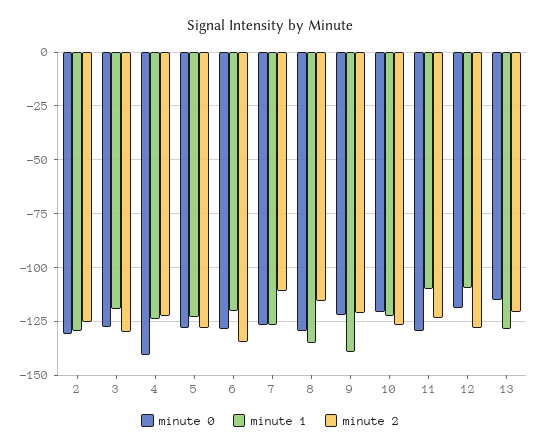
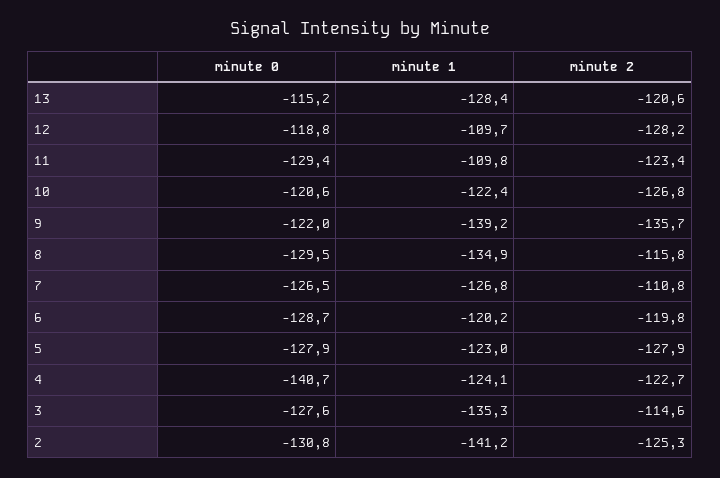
minute 1, 2: -130 -> -141.2
minute 1, 3: -120 -> -135.3
minute 2, 3: -130 -> -114.6
minute 2, 6: -135 -> -119.8
minute 2, 9: -120 -> -135.7

